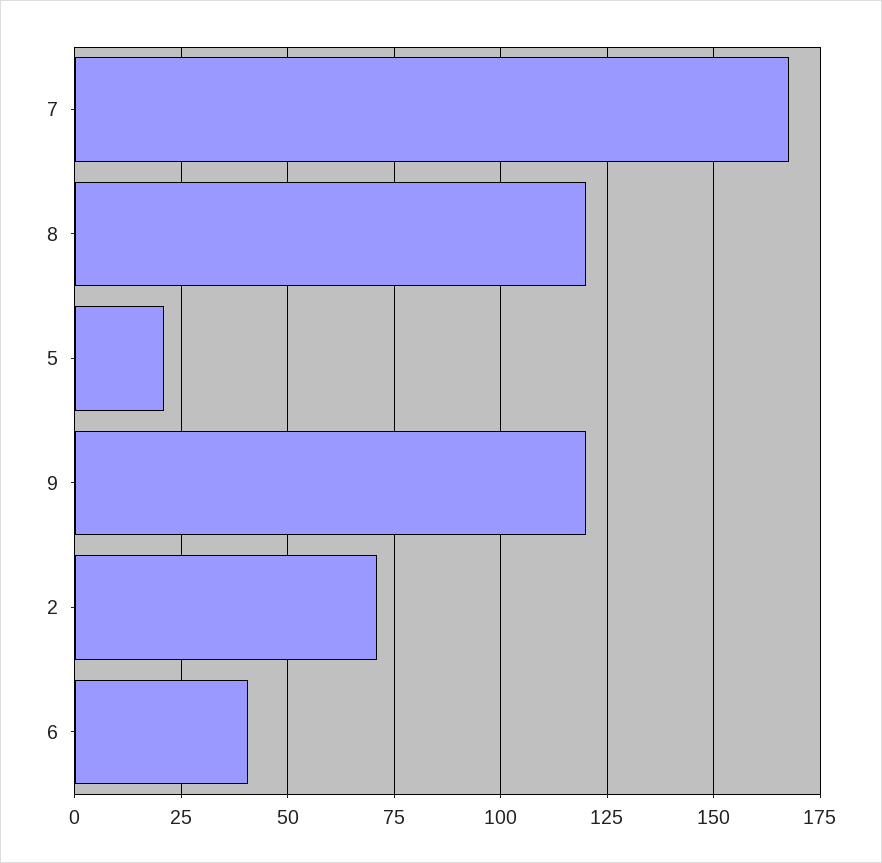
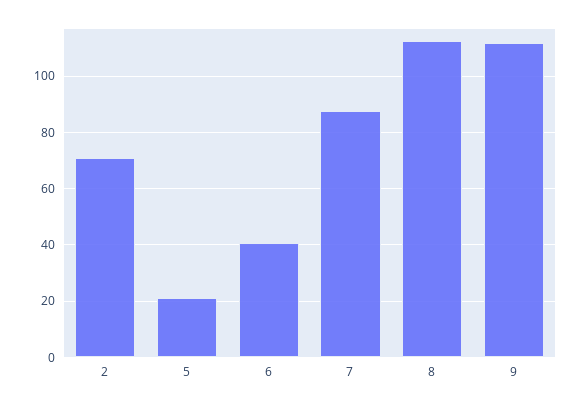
7: 167.5 -> 87.5
8: 120 -> 112.5
9: 120 -> 112.5

